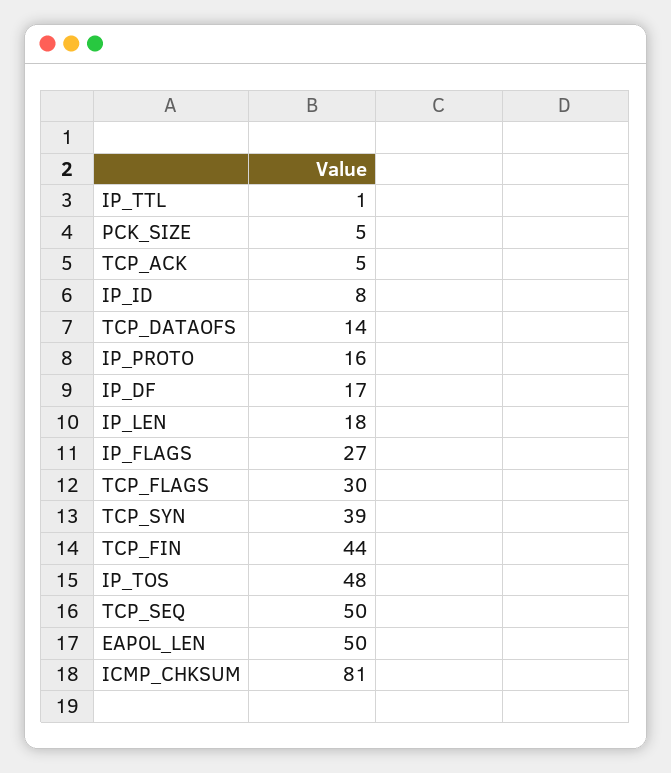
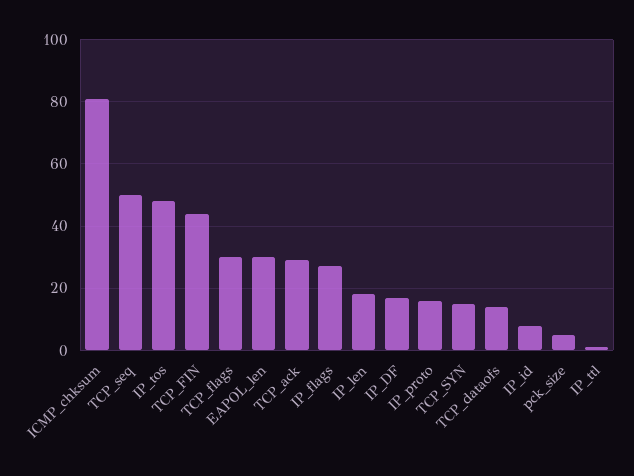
TCP_ACK: 5 -> 30
TCP_SYN: 39 -> 15
EAPOL_LEN: 50 -> 30

